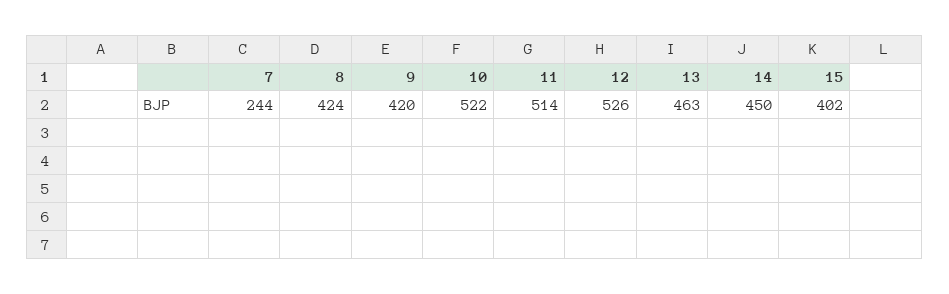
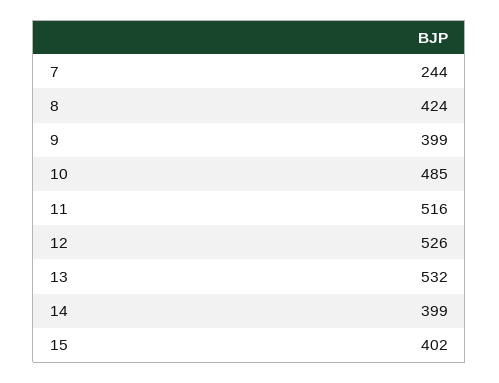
9: 420 -> 399
10: 522 -> 485
11: 514 -> 516
13: 463 -> 532
14: 450 -> 399

